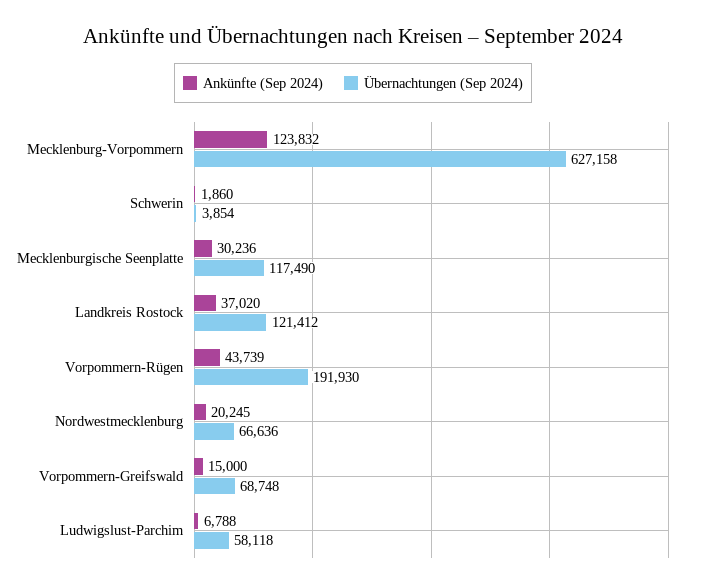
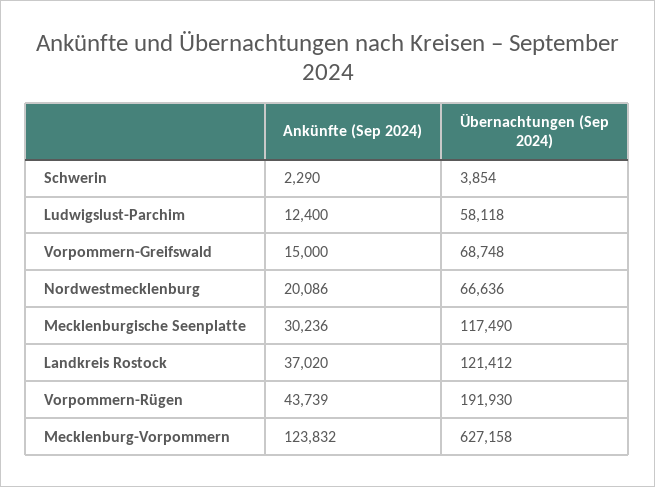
Ankünfte (Sep 2024), Schwerin: 1860 -> 2290
Ankünfte (Sep 2024), Nordwestmecklenburg: 20245 -> 20086
Ankünfte (Sep 2024), Ludwigslust-Parchim: 6788 -> 12400

